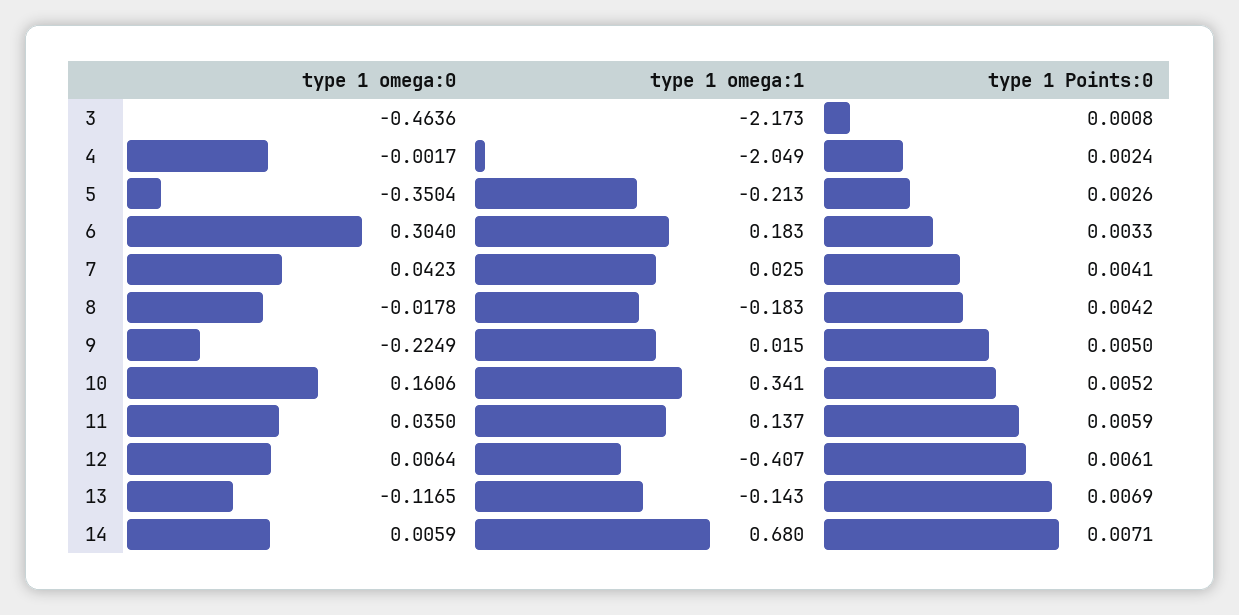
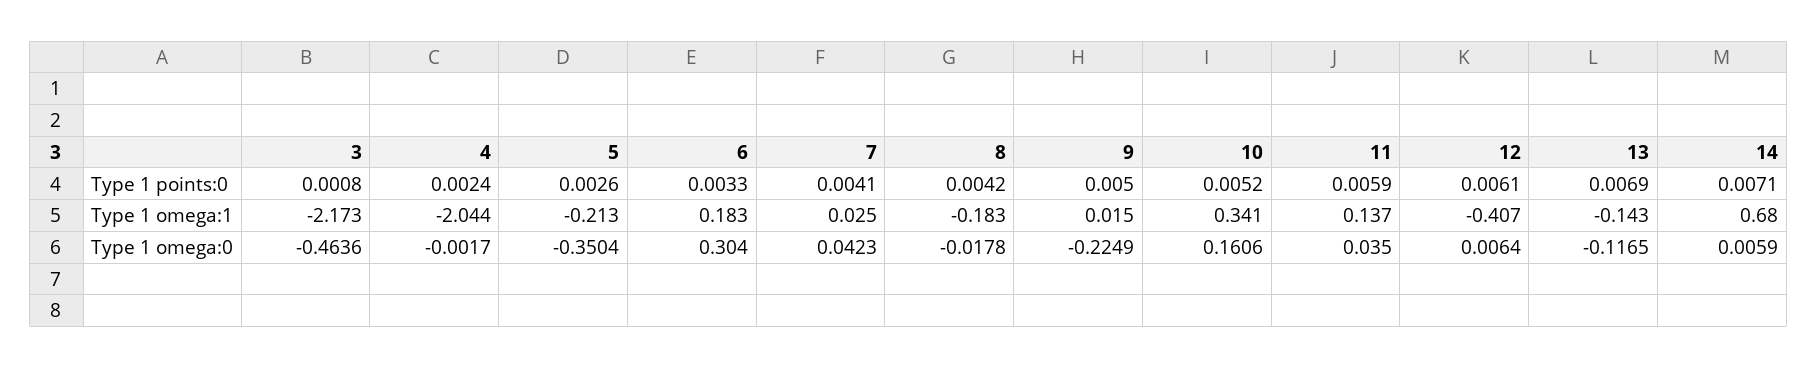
type 1 omega:1, 4: -2.049 -> -2.044

